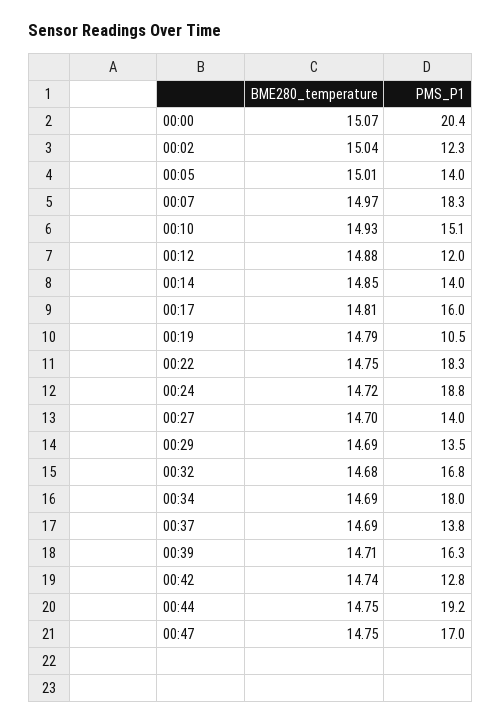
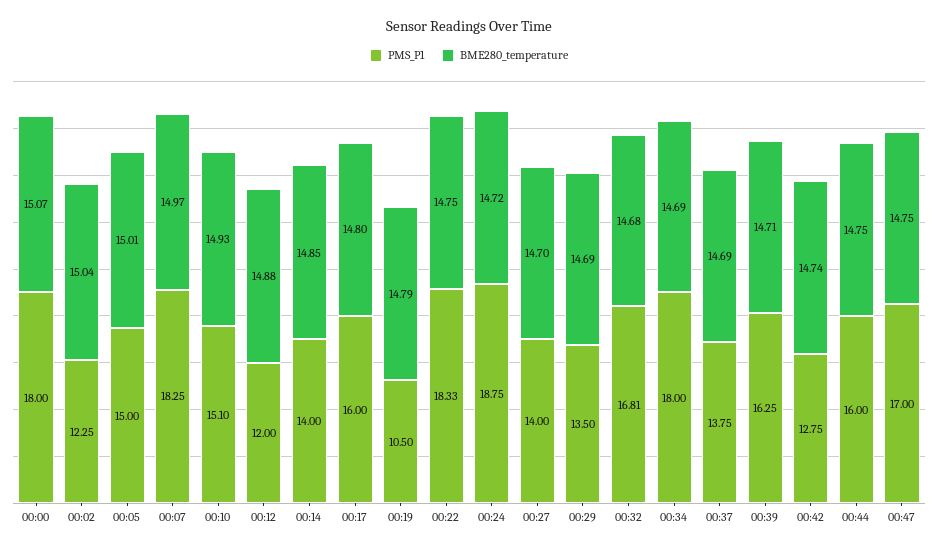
PMS_P1, 00:00: 20.4 -> 18
PMS_P1, 00:05: 14 -> 15
BME280_temperature, 00:17: 14.81 -> 14.8
PMS_P1, 00:44: 19.2 -> 16

